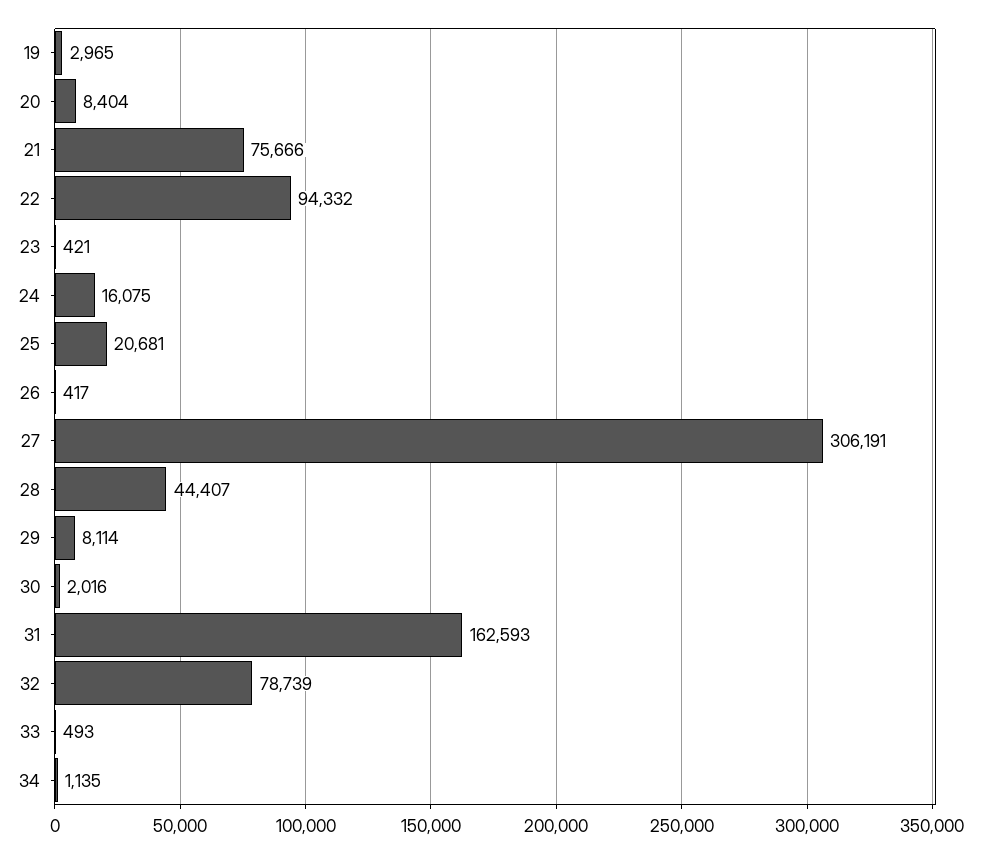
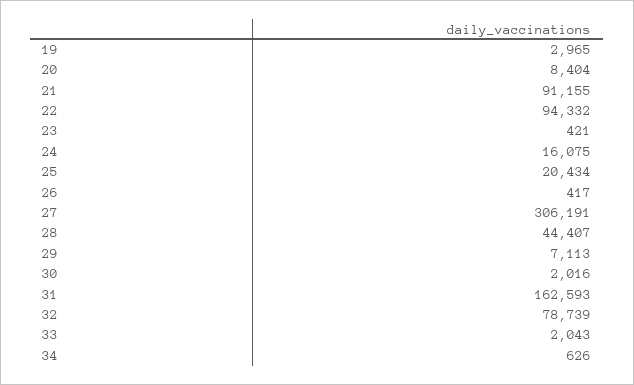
21: 75666 -> 91155
25: 20681 -> 20434
29: 8114 -> 7113
33: 493 -> 2043
34: 1135 -> 626

